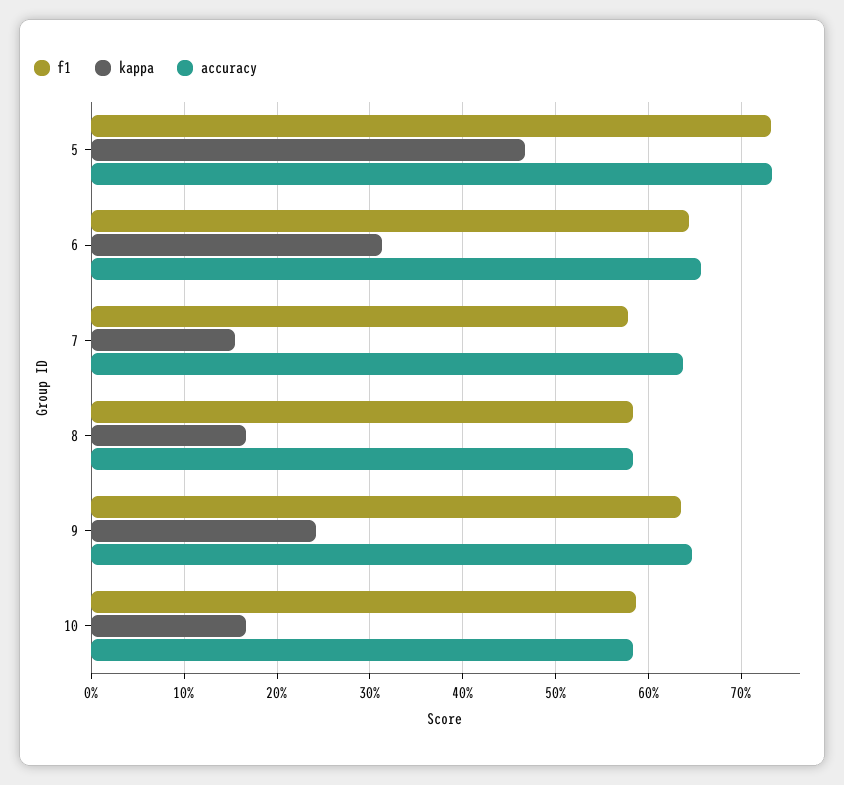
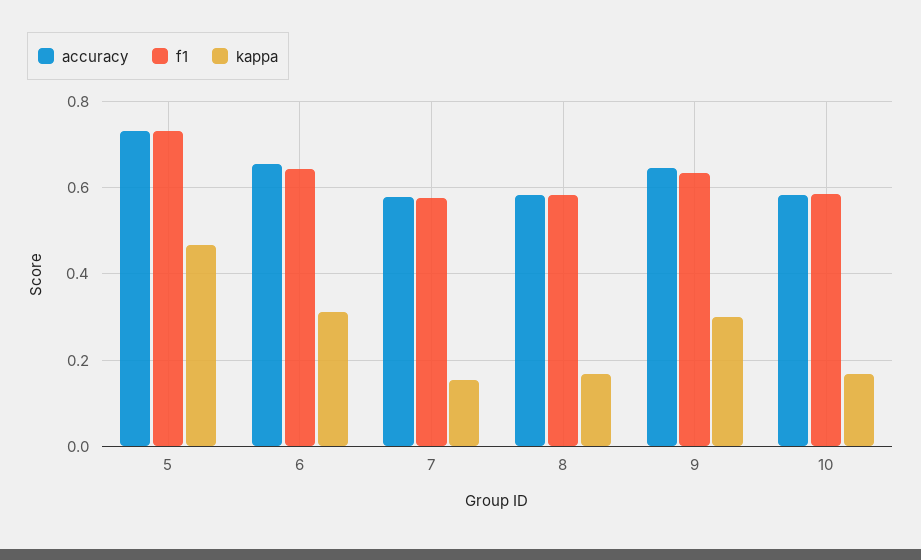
accuracy, 7: 0.64 -> 0.58
kappa, 9: 0.24 -> 0.3

